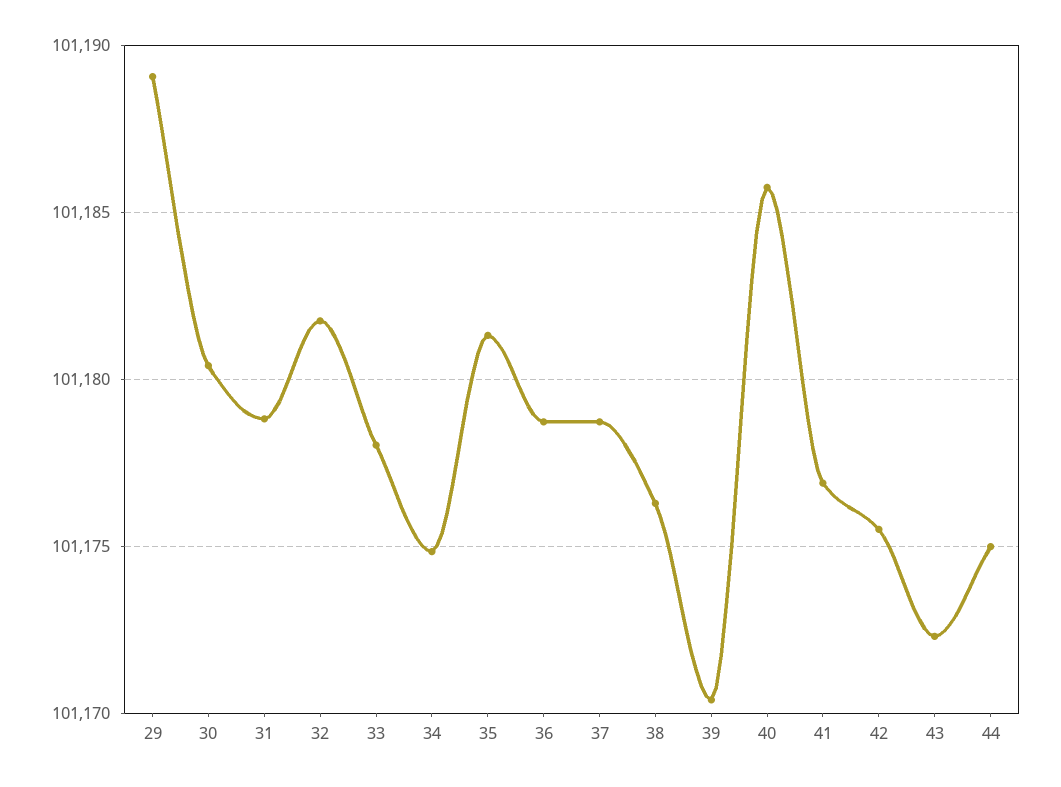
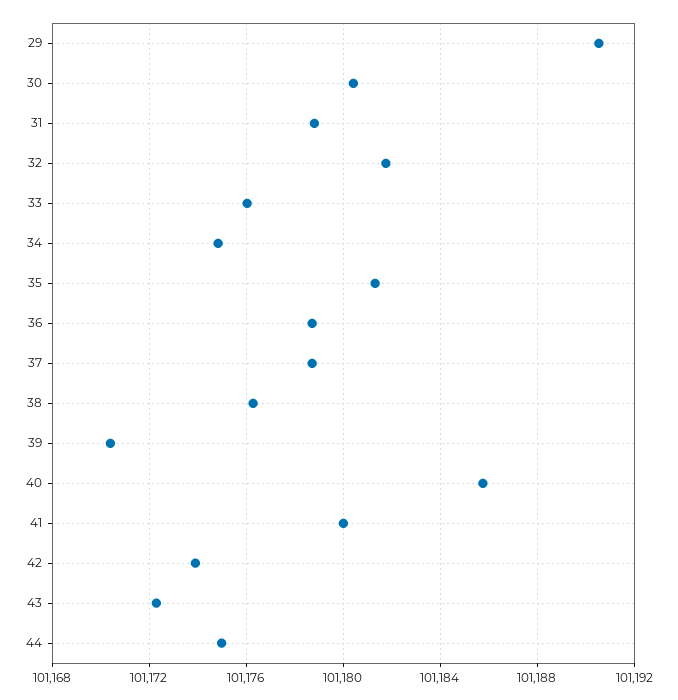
29: 101189 -> 101190.5
33: 101178 -> 101176
41: 101177 -> 101180
42: 101175.5 -> 101174

